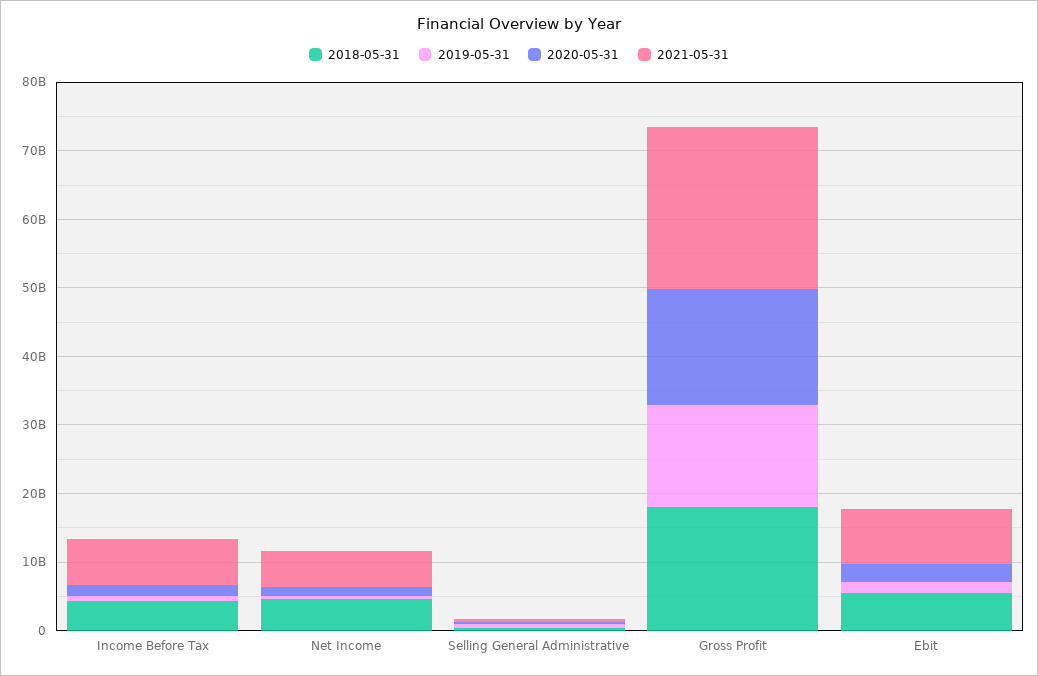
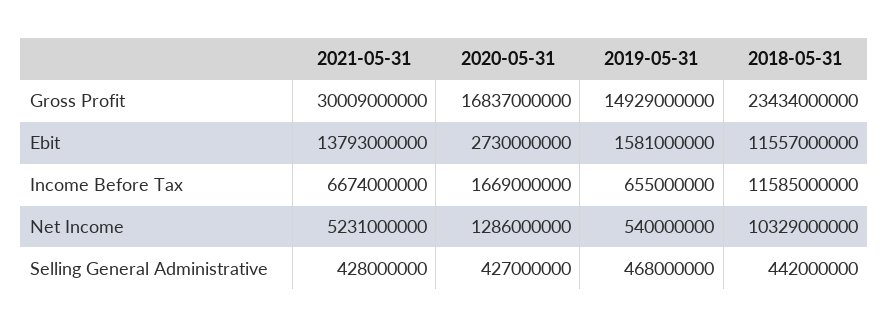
2018-05-31, Income Before Tax: 4000000000 -> 11585000000
2018-05-31, Net Income: 4000000000 -> 10329000000
2018-05-31, Gross Profit: 18000000000 -> 23434000000
2021-05-31, Gross Profit: 24000000000 -> 30009000000
2018-05-31, Ebit: 6000000000 -> 11557000000
2021-05-31, Ebit: 8000000000 -> 13793000000

